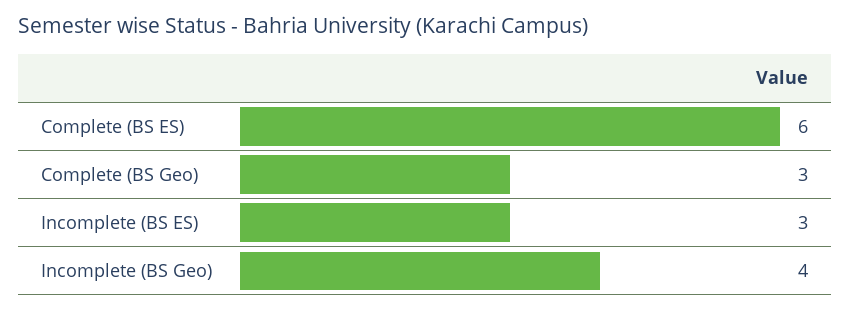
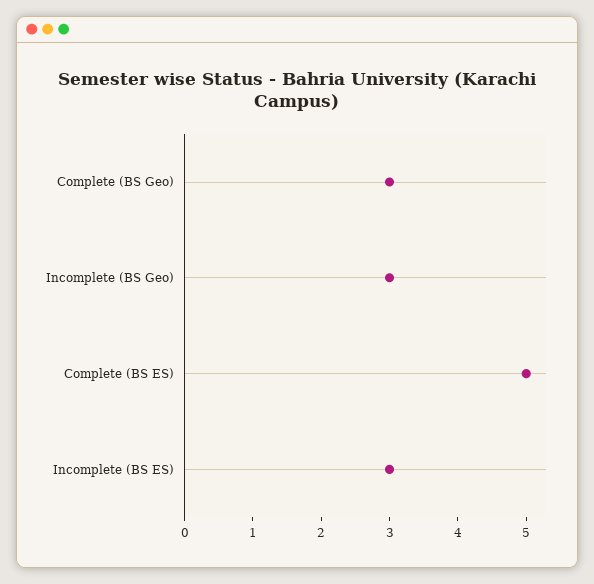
Complete (BS ES): 6 -> 5
Incomplete (BS Geo): 4 -> 3

